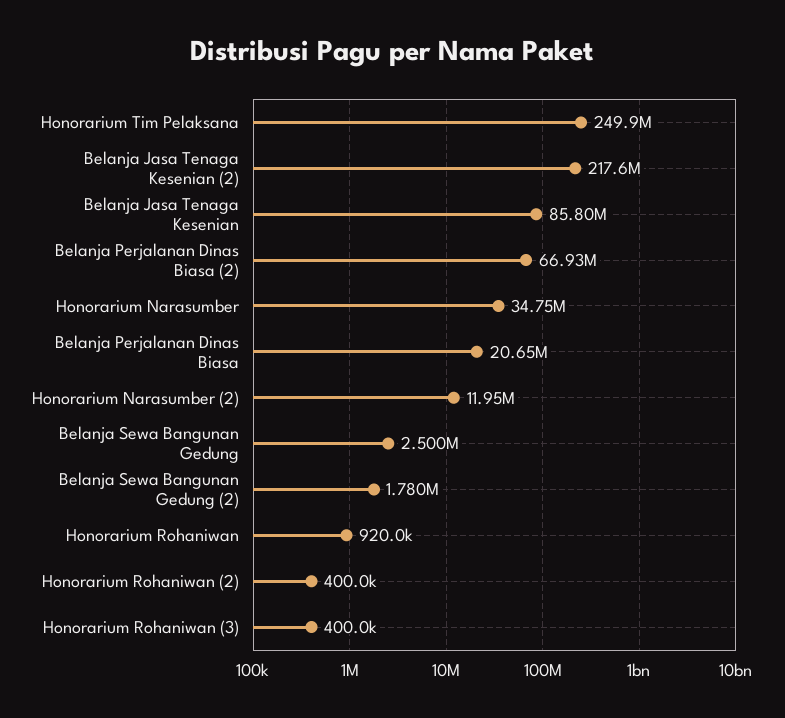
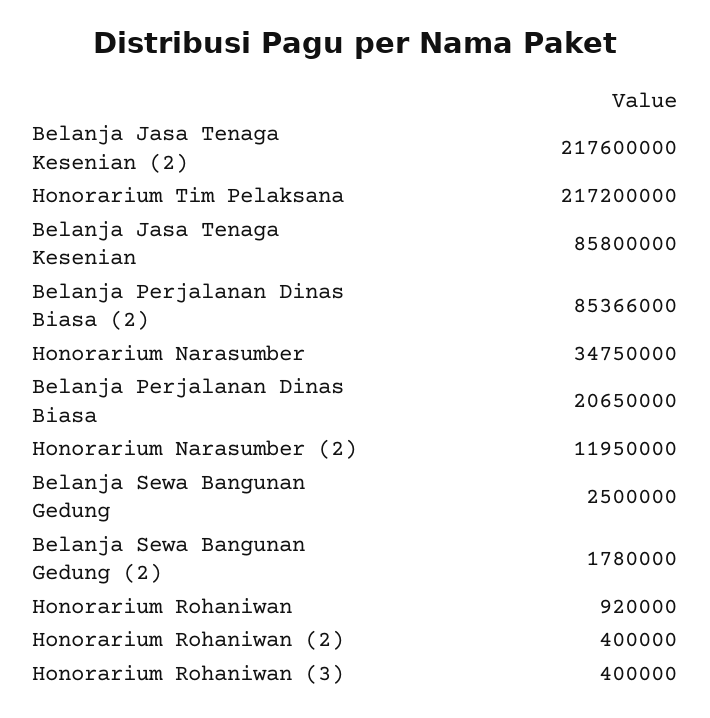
Honorarium Tim Pelaksana: 249900000 -> 217200000
Belanja Perjalanan Dinas Biasa (2): 66930000 -> 85366000

